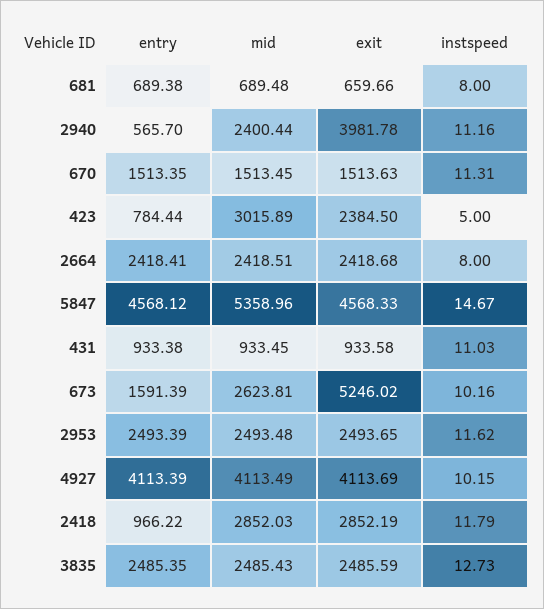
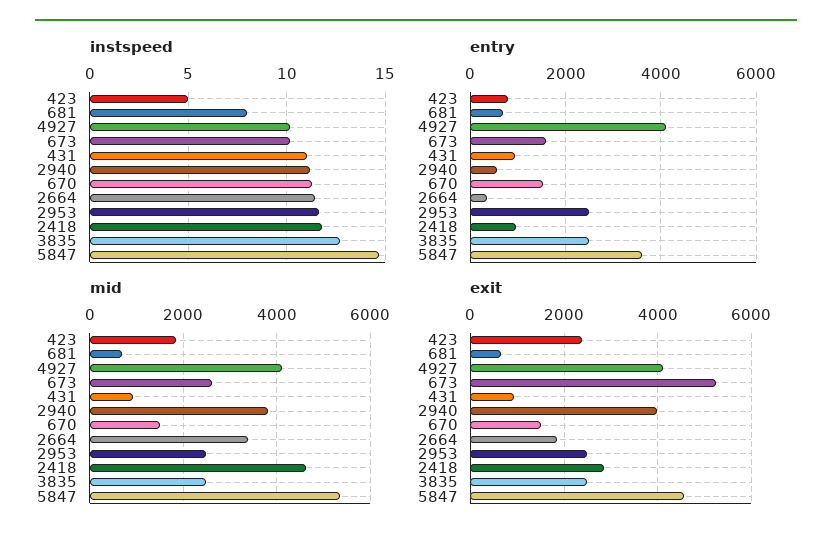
mid, 2940: 2400.44 -> 3800
mid, 423: 3015.89 -> 1800
entry, 2664: 2418.41 -> 400
mid, 2664: 2418.51 -> 3400
exit, 2664: 2418.68 -> 1800
instspeed, 2664: 8 -> 11.5
entry, 5847: 4568.12 -> 3600
mid, 2418: 2852.03 -> 4600

